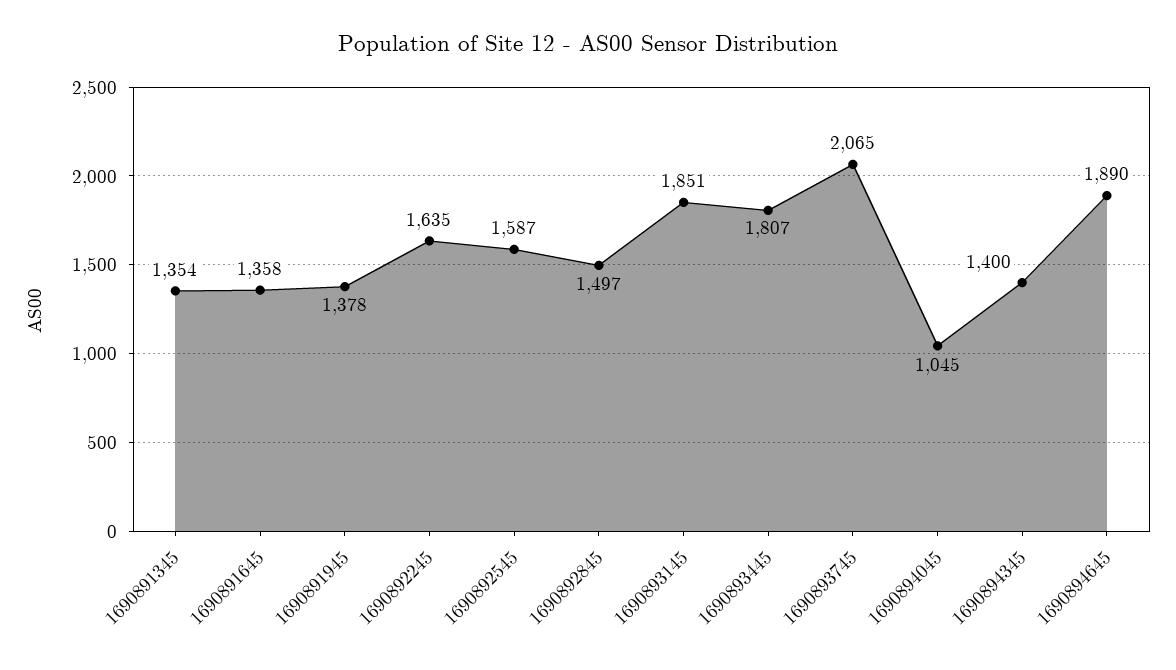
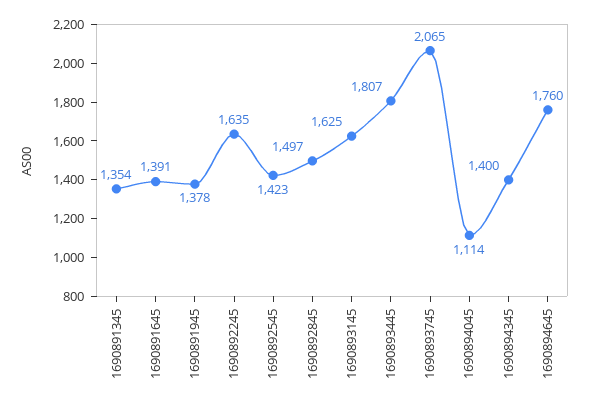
1690891645: 1358 -> 1391
1690892545: 1587 -> 1423
1690893145: 1851 -> 1625
1690894045: 1045 -> 1114
1690894645: 1890 -> 1760

